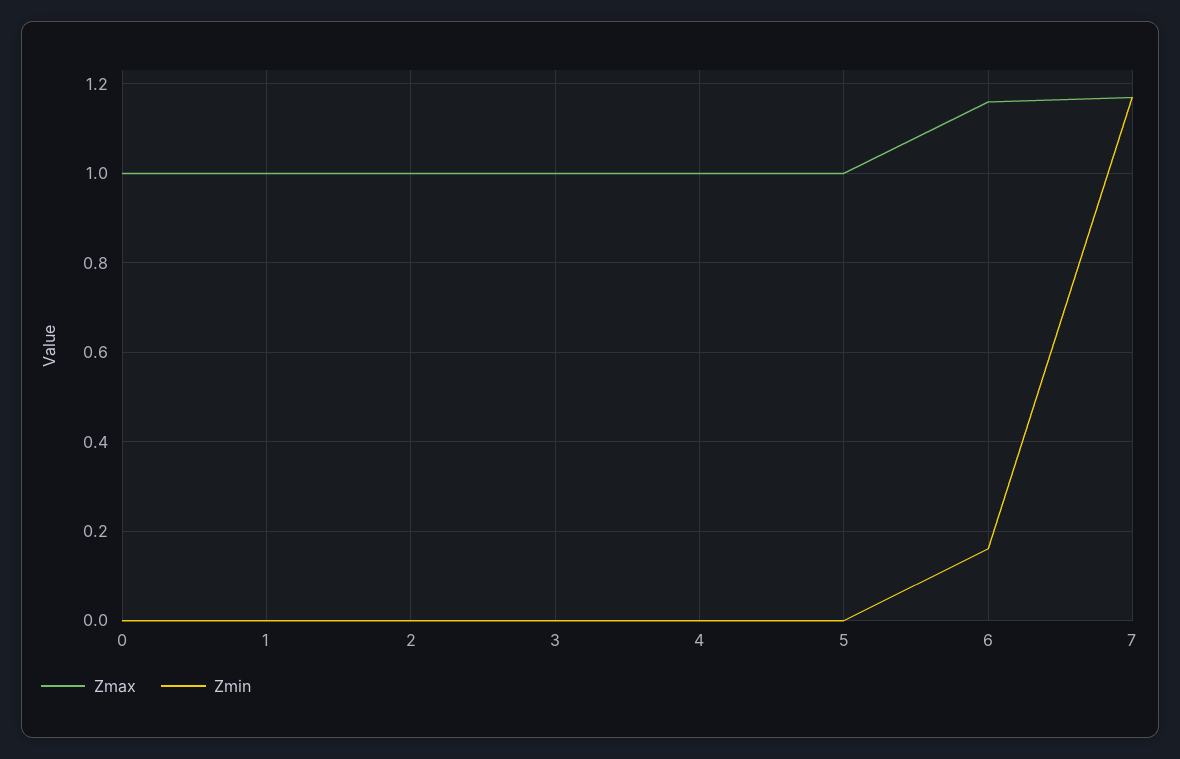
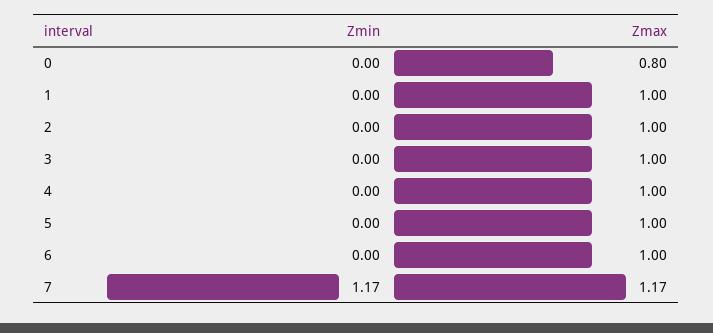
Zmax, 0: 1 -> 0.8
Zmax, 6: 1.15 -> 1
Zmin, 6: 0.15 -> 0

